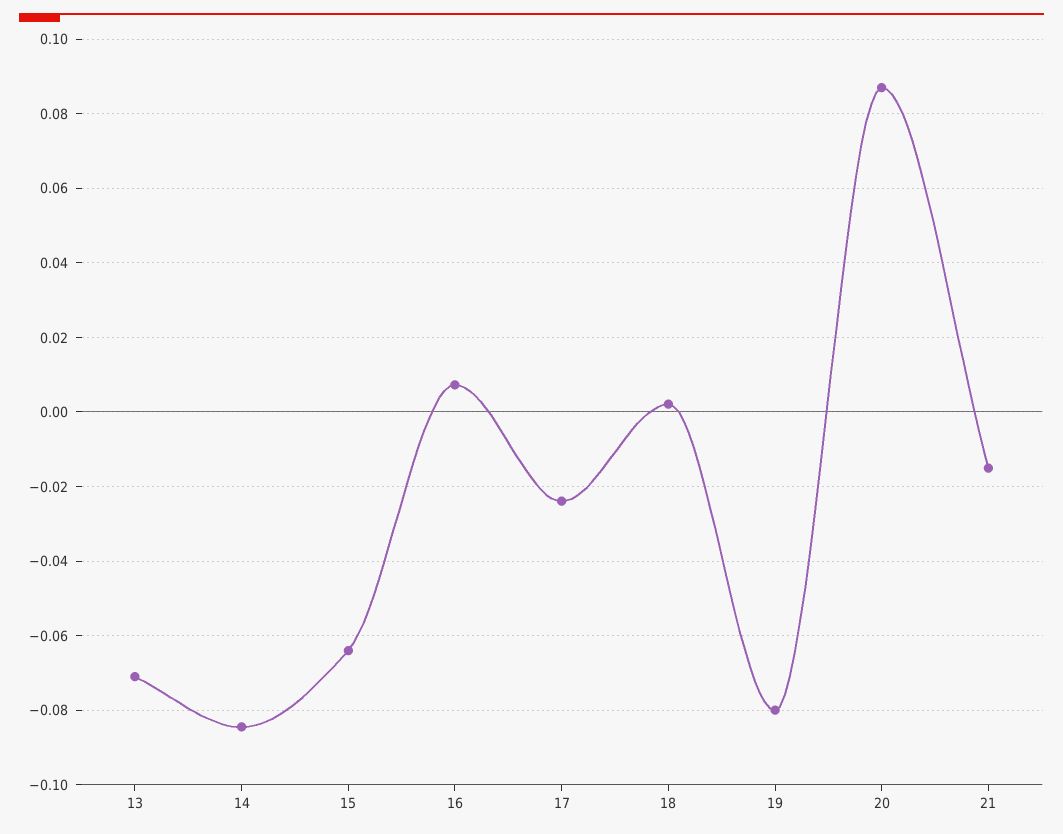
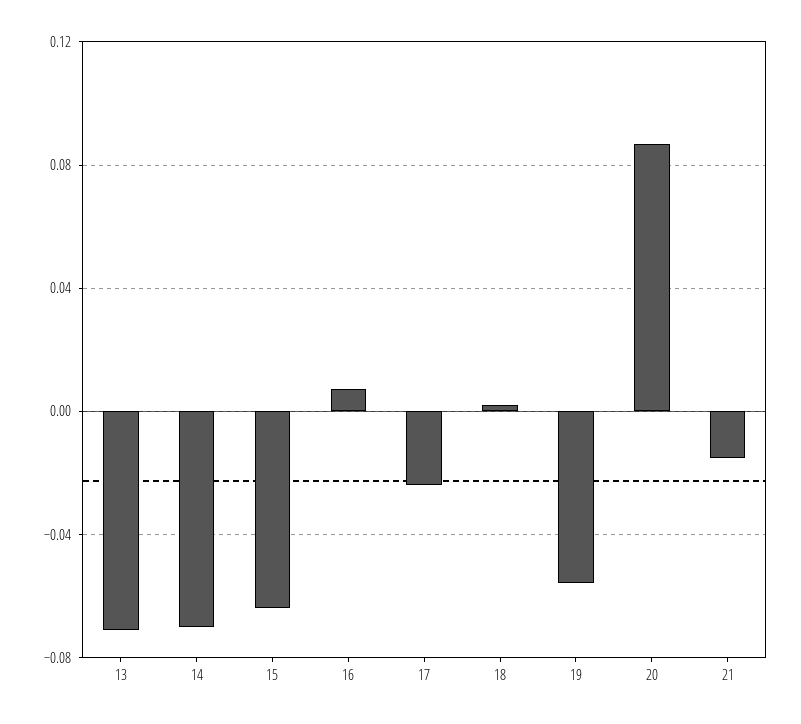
14: -0.084 -> -0.07
19: -0.08 -> -0.055

